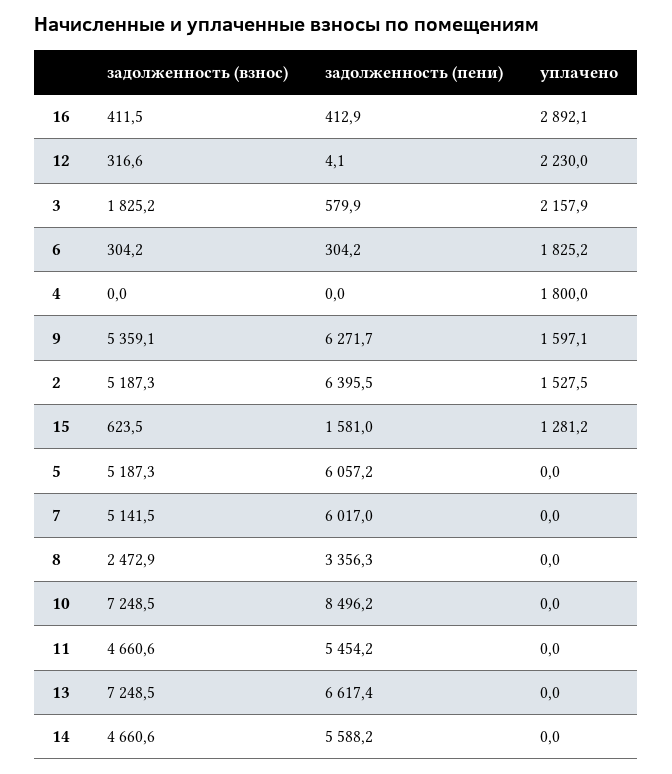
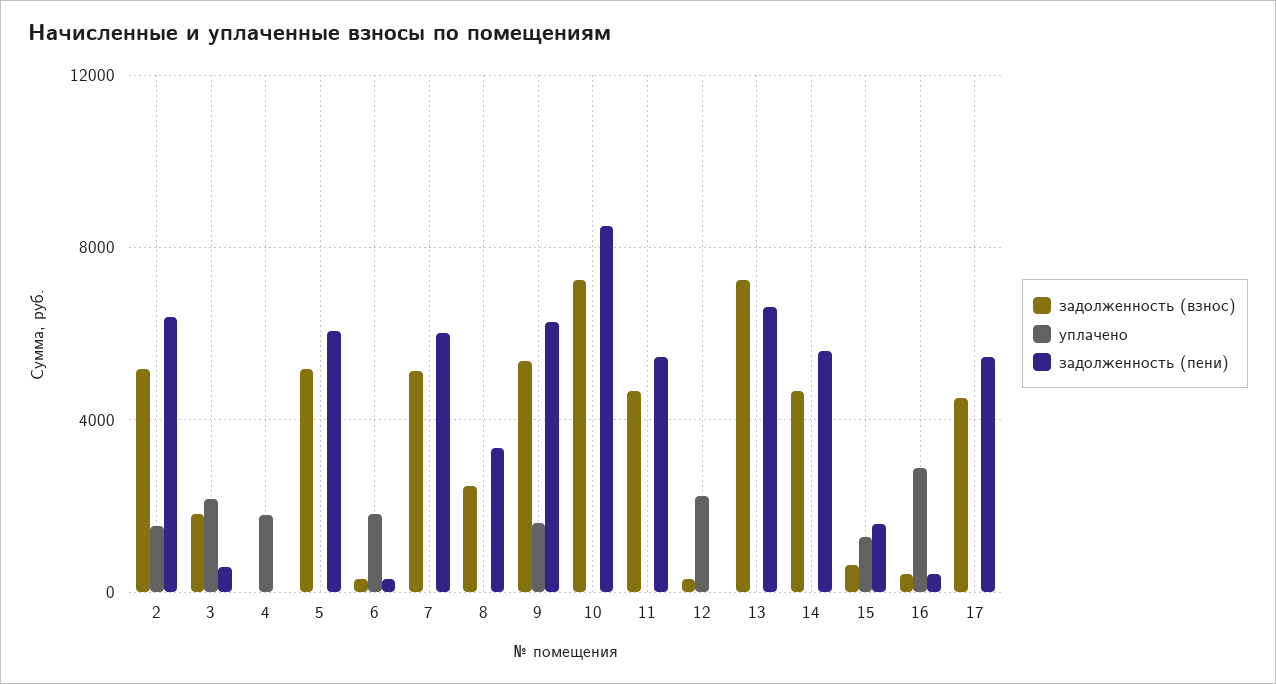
задолженность (взнос), 17: none -> 4500
уплачено, 17: none -> 0
задолженность (пени), 17: none -> 5500

